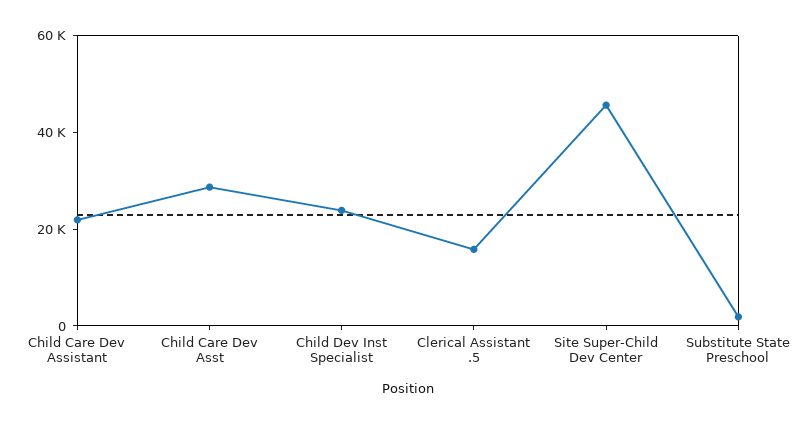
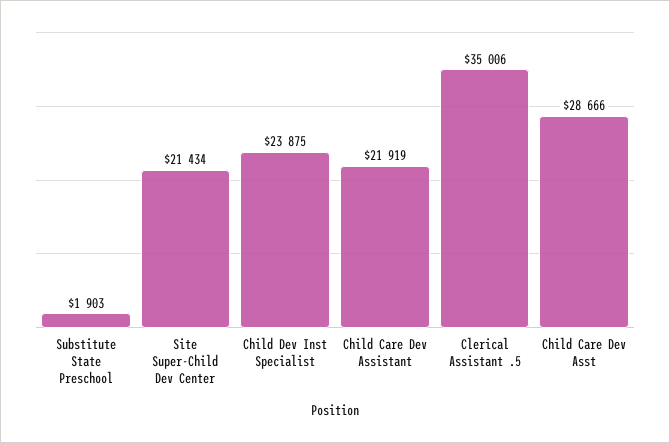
Clerical Assistant .5: 15000 -> 35006
Site Super-Child Dev Center: 45000 -> 21434

